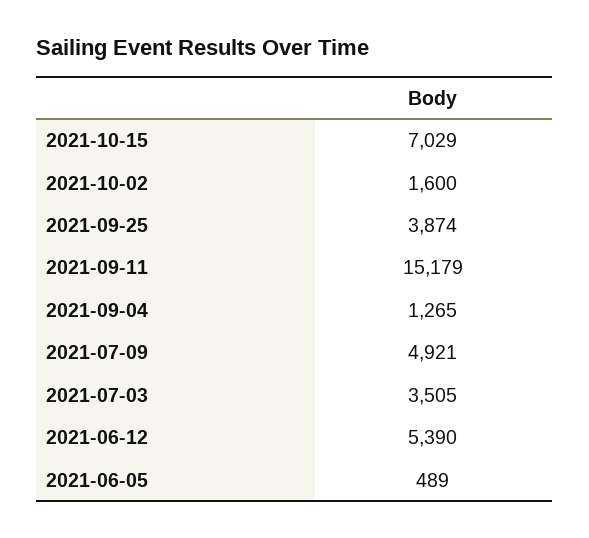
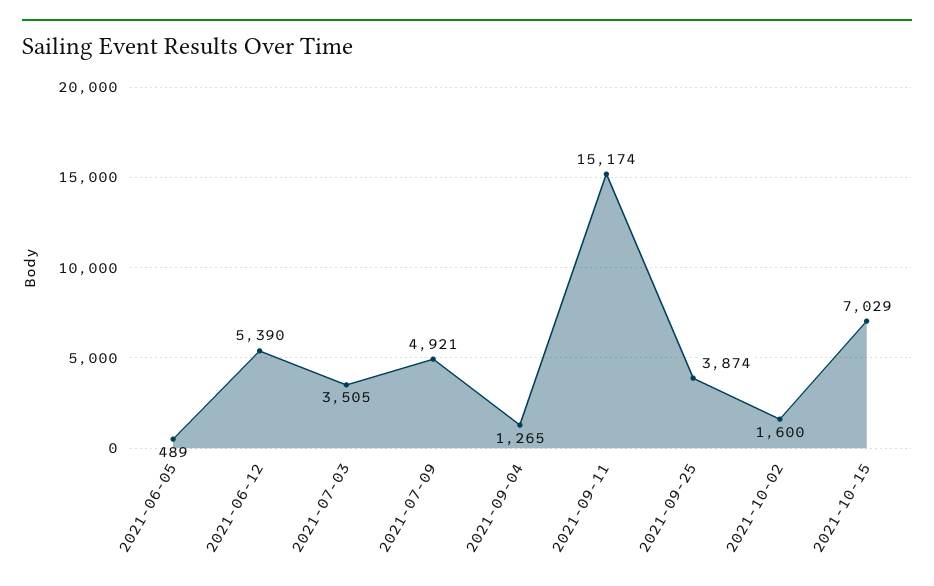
2021-09-11: 15179 -> 15174

